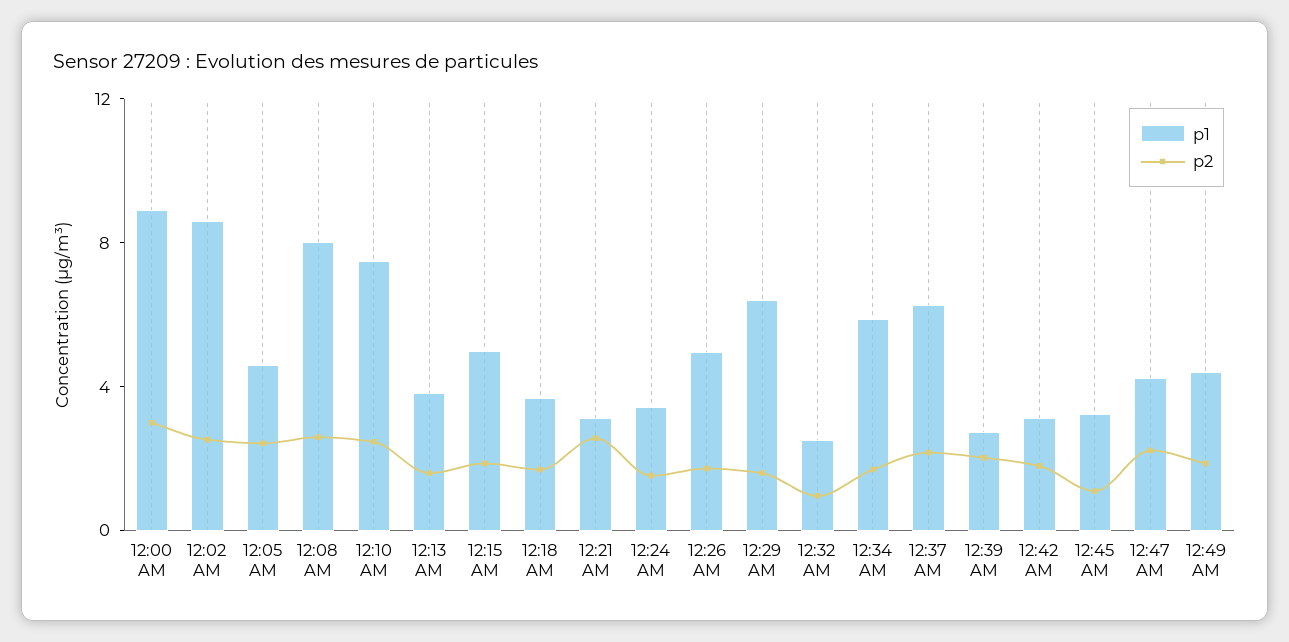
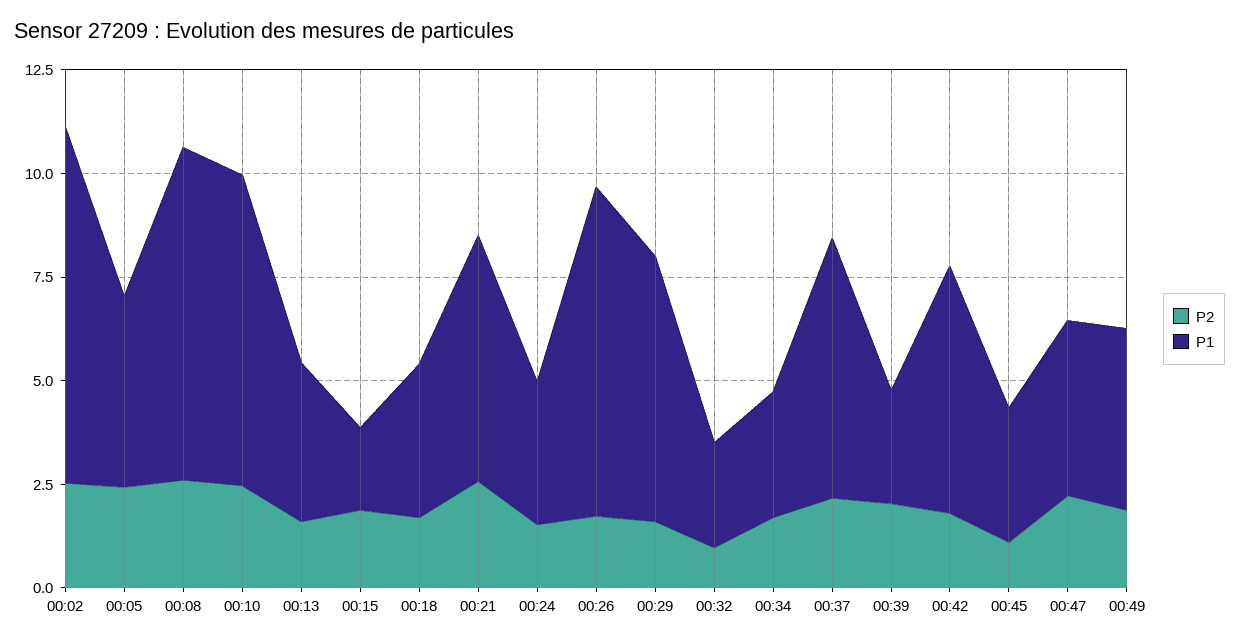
p1, 12:00 AM: 9 -> none
p2, 12:00 AM: 3 -> none
p1, 12:15 AM: 5 -> 2
p1, 12:21 AM: 3 -> 6
p1, 12:26 AM: 5 -> 8
p1, 12:34 AM: 6 -> 3
p1, 12:42 AM: 3 -> 6

